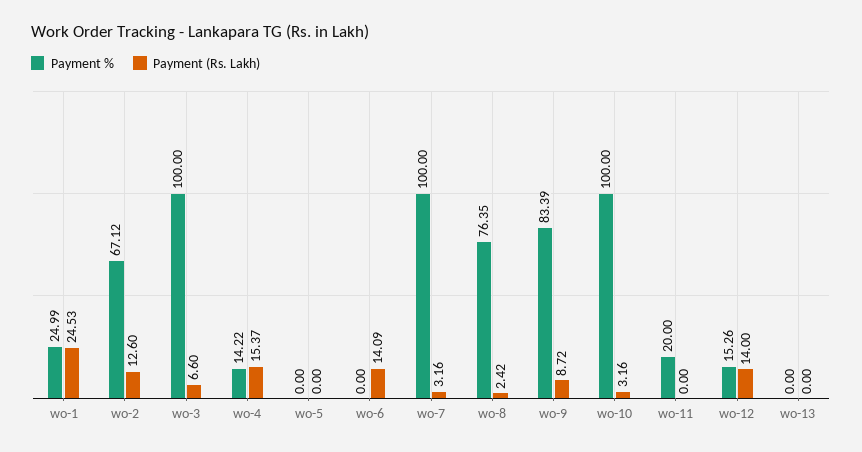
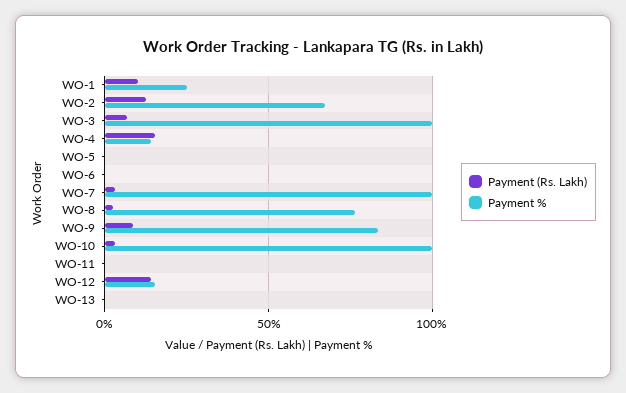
Payment (Rs. Lakh), wo-1: 24.53 -> 10
Payment (Rs. Lakh), wo-6: 14.09 -> 0
Payment %, wo-11: 20 -> 0

